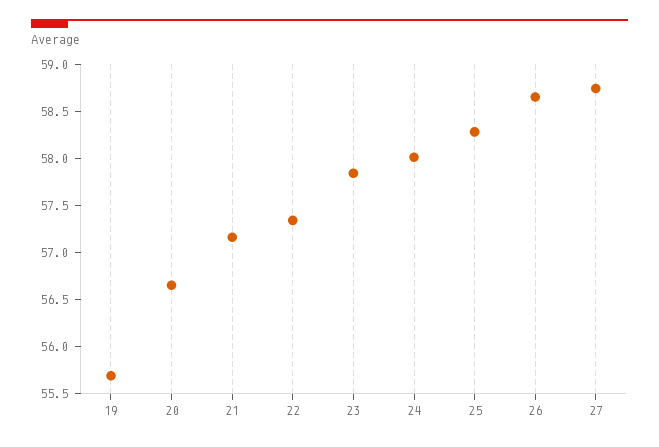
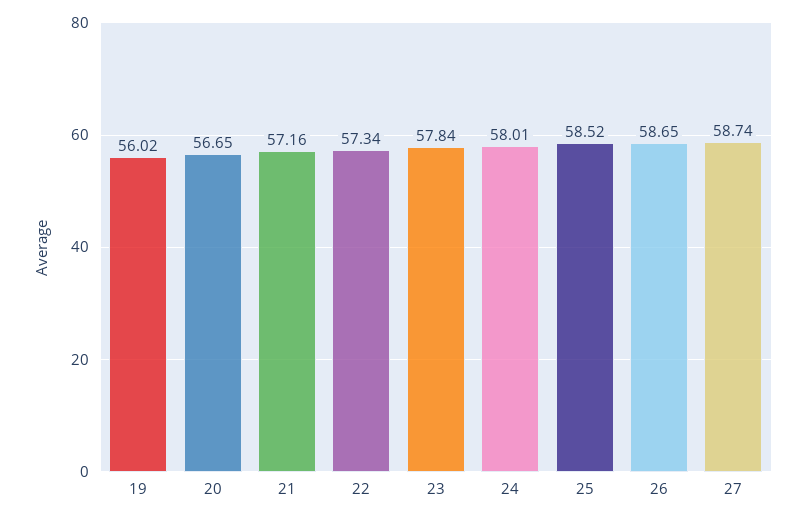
19: 55.7 -> 56.02
25: 58.3 -> 58.52

